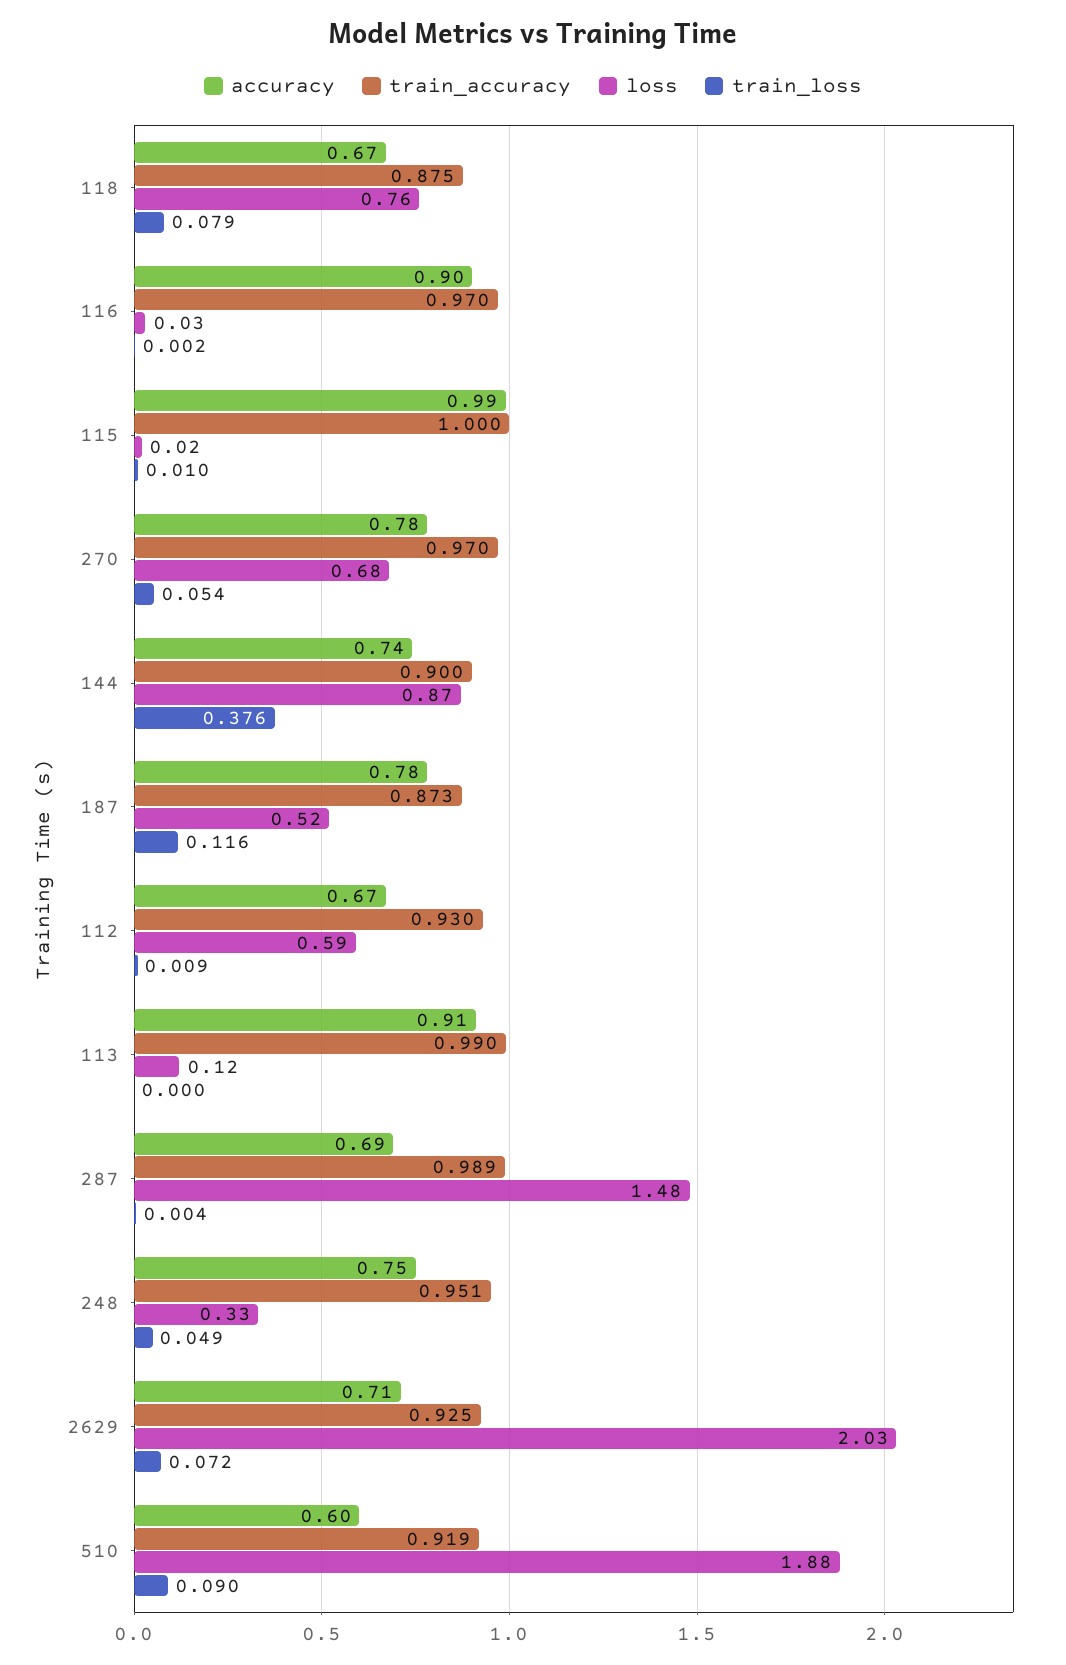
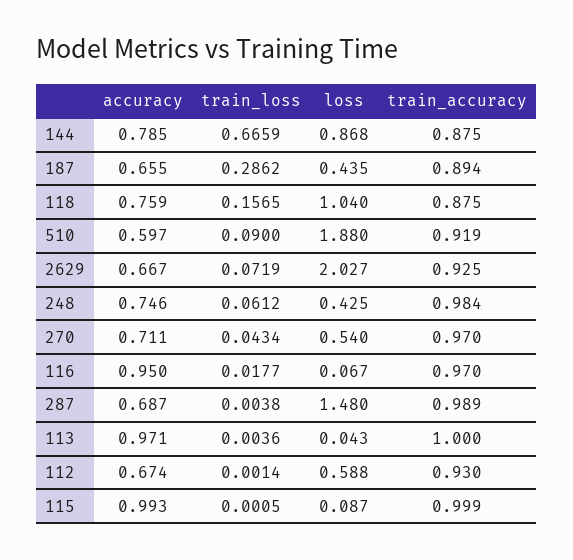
accuracy, 118: 0.67 -> 0.759
loss, 118: 0.76 -> 1.04
train_loss, 118: 0.079 -> 0.1565
accuracy, 116: 0.9 -> 0.95
loss, 116: 0.03 -> 0.067
train_loss, 116: 0.002 -> 0.0177
train_accuracy, 115: 1 -> 0.999
loss, 115: 0.02 -> 0.087
train_loss, 115: 0.01 -> 0.0005
accuracy, 270: 0.78 -> 0.711
loss, 270: 0.68 -> 0.54
train_loss, 270: 0.054 -> 0.0434
accuracy, 144: 0.74 -> 0.785
train_accuracy, 144: 0.9 -> 0.875
train_loss, 144: 0.376 -> 0.6659
accuracy, 187: 0.78 -> 0.655
train_accuracy, 187: 0.873 -> 0.894
loss, 187: 0.52 -> 0.435
train_loss, 187: 0.116 -> 0.2862
train_loss, 112: 0.009 -> 0.0014
accuracy, 113: 0.91 -> 0.971
train_accuracy, 113: 0.99 -> 1
loss, 113: 0.12 -> 0.043
train_loss, 113: 0 -> 0.0036
train_accuracy, 248: 0.951 -> 0.984
loss, 248: 0.33 -> 0.425
train_loss, 248: 0.049 -> 0.0612
accuracy, 2629: 0.71 -> 0.667

